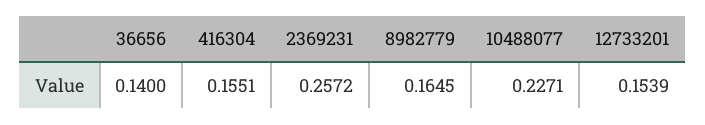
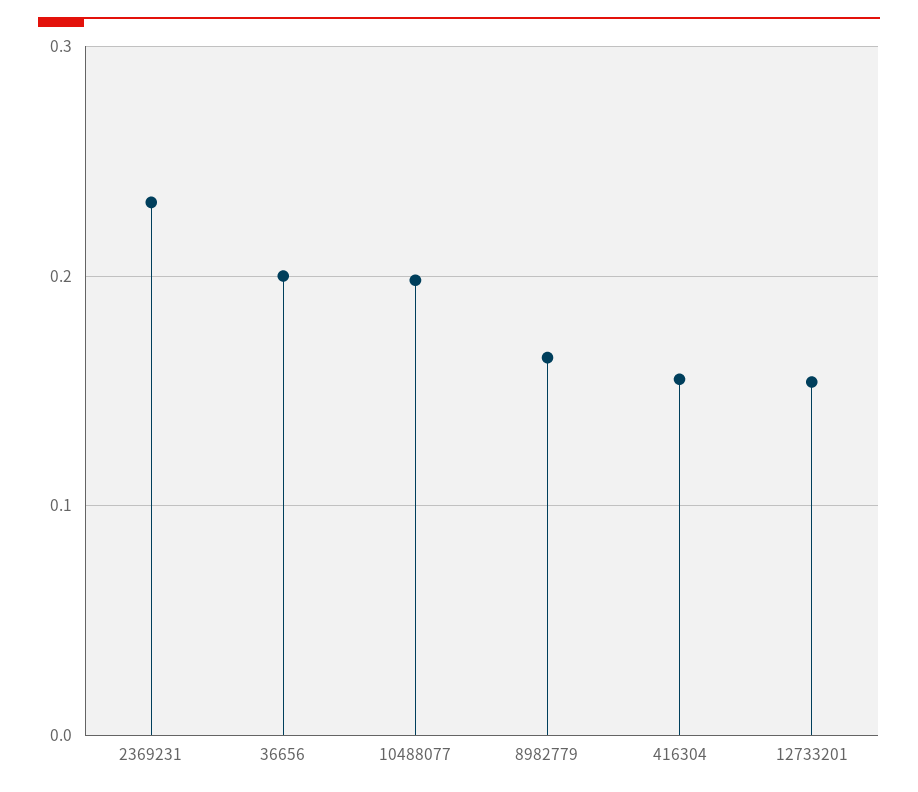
36656: 0.14 -> 0.2
2369231: 0.2572 -> 0.23
10488077: 0.2271 -> 0.2

